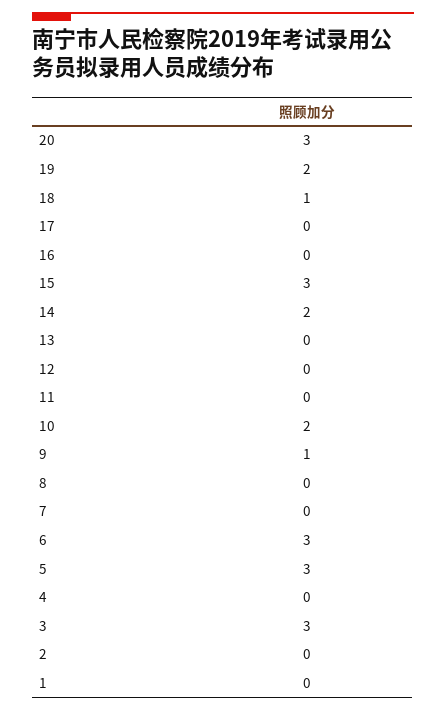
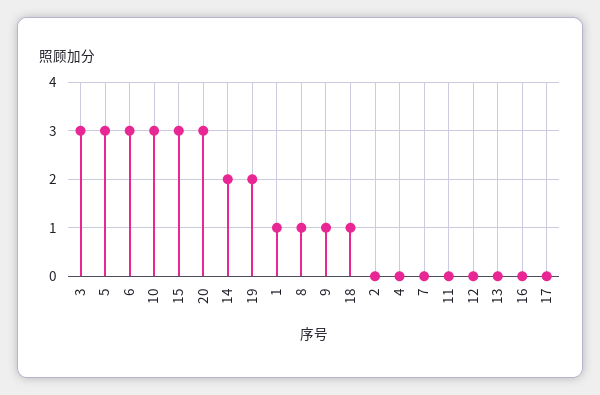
10: 2 -> 3
8: 0 -> 1
1: 0 -> 1

